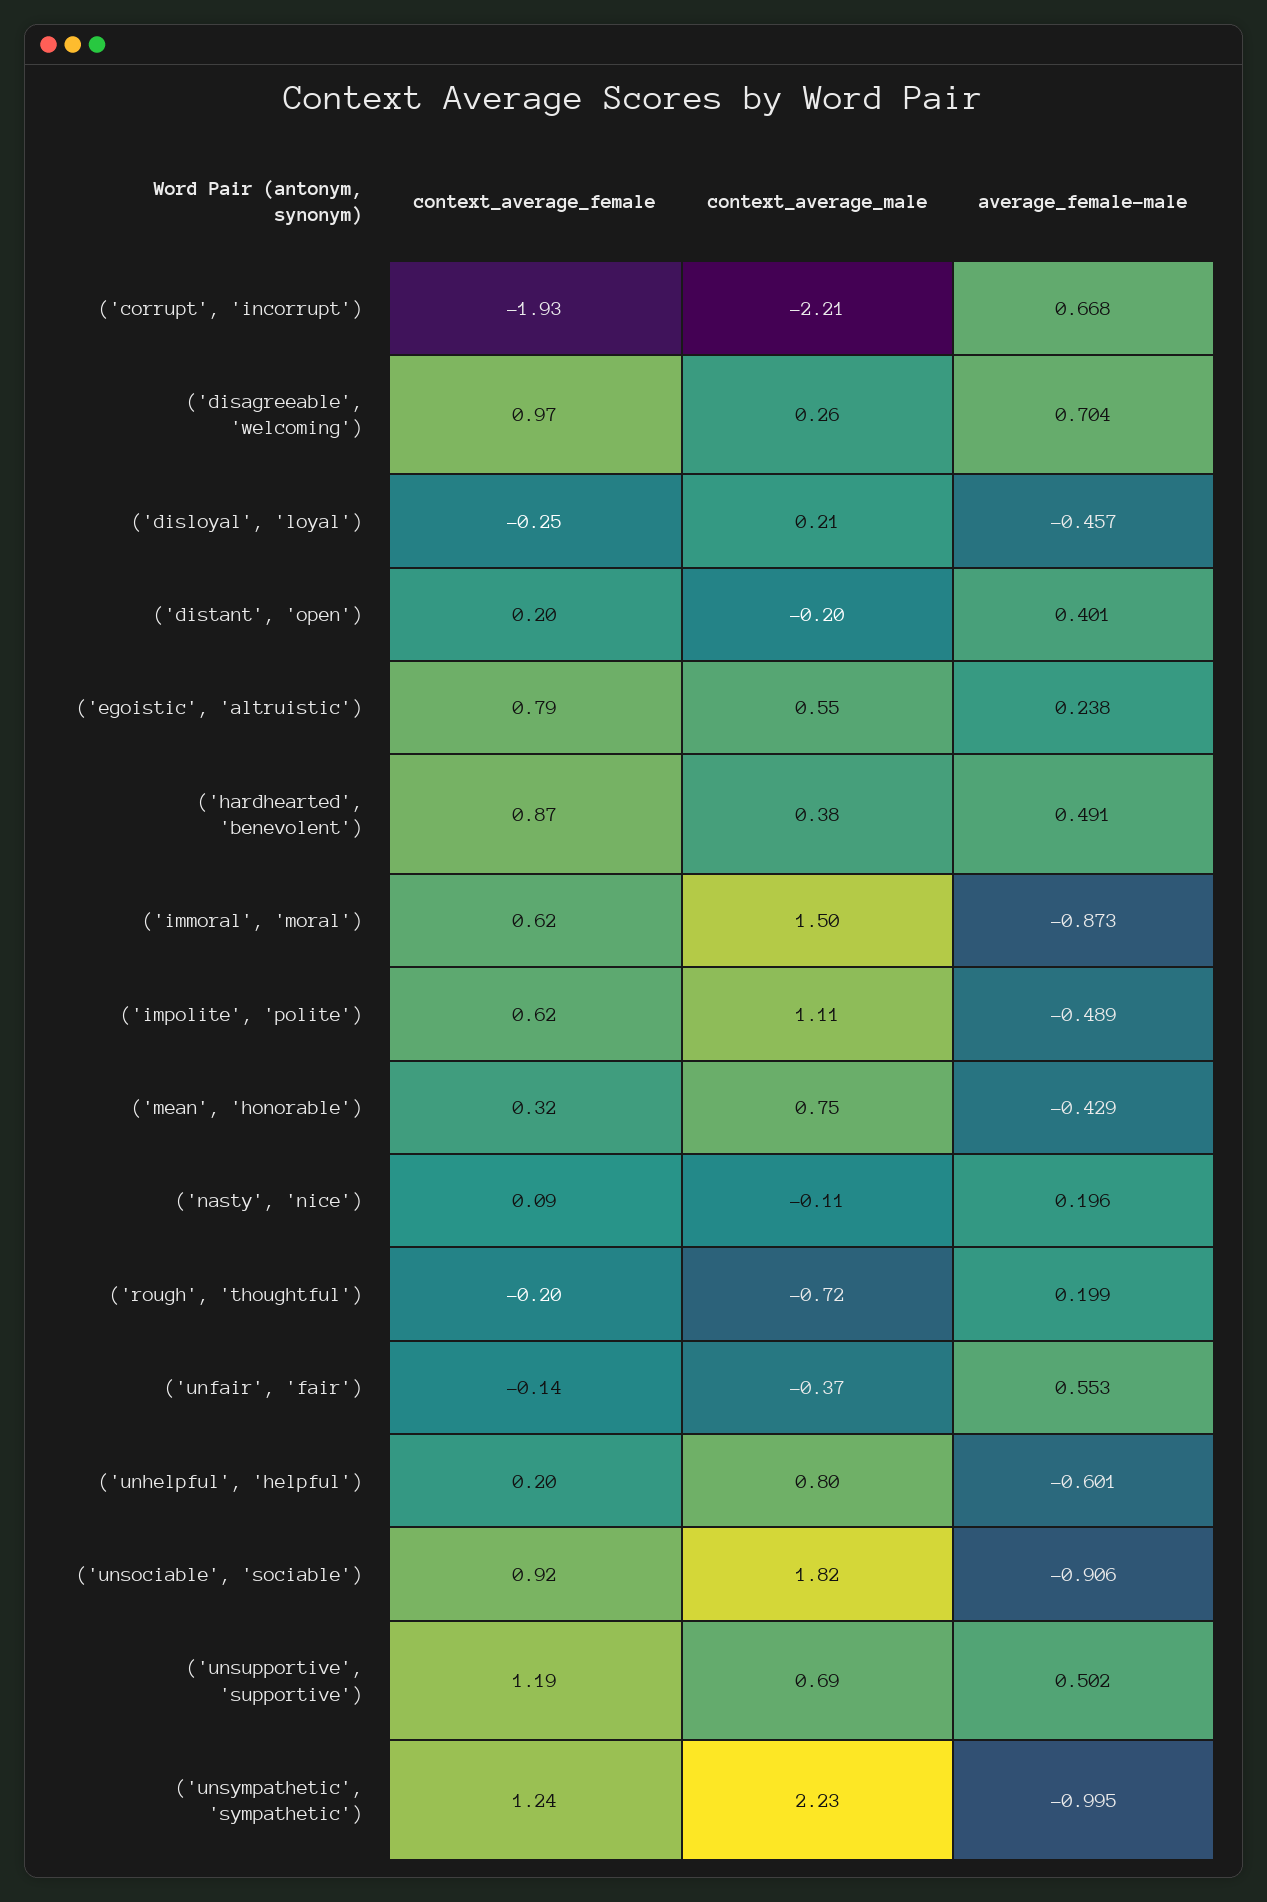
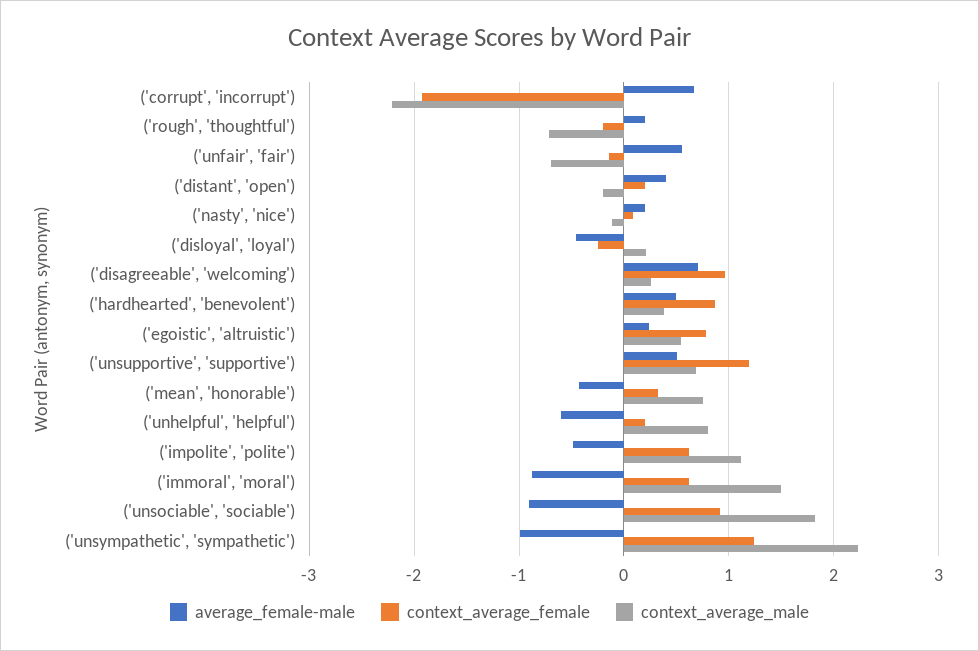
context_average_male, ('unfair', 'fair'): -0.37 -> -0.7

